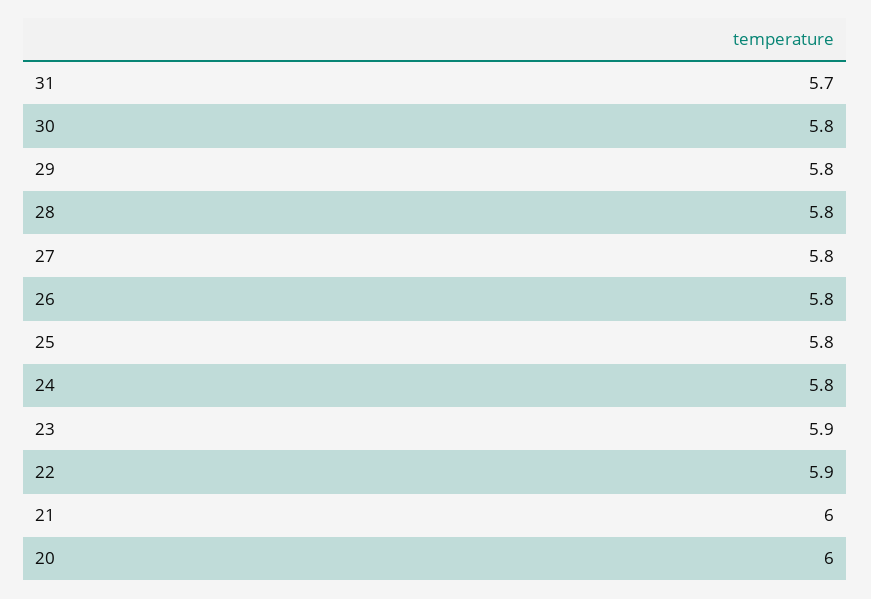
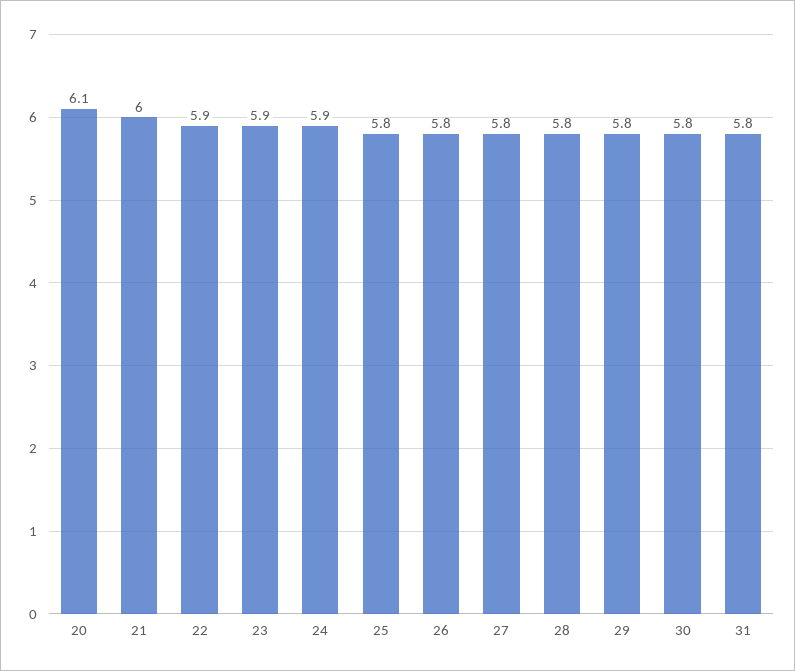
31: 5.7 -> 5.8
24: 5.8 -> 5.9
20: 6 -> 6.1

